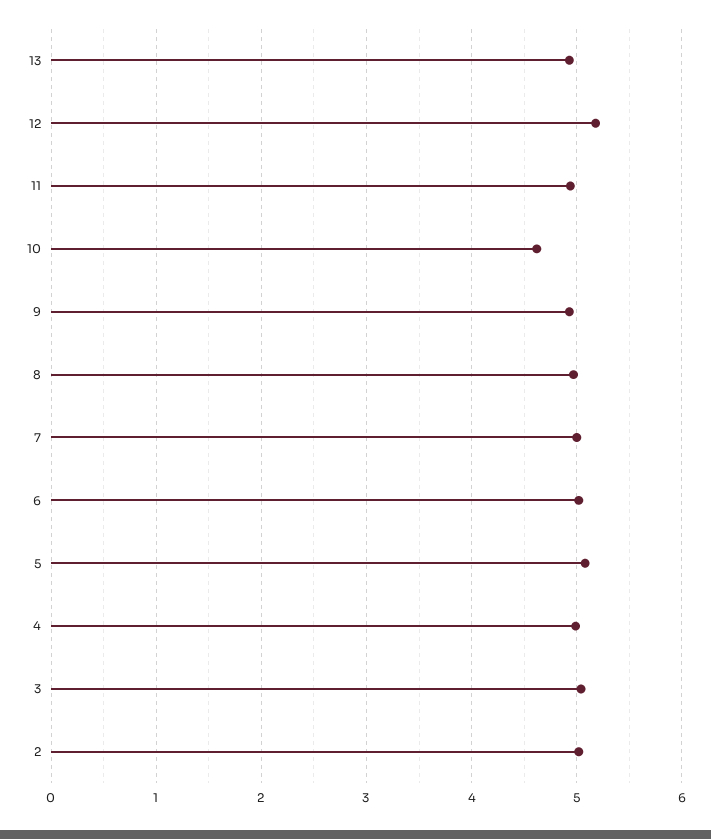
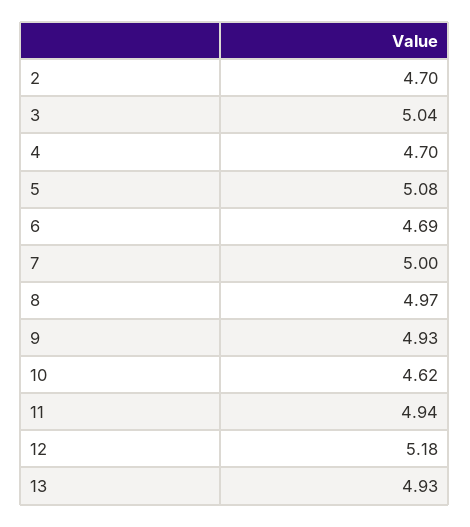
6: 5 -> 4.69
4: 5 -> 4.7
2: 5 -> 4.7

